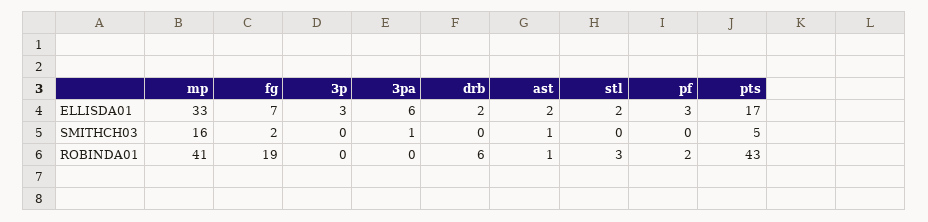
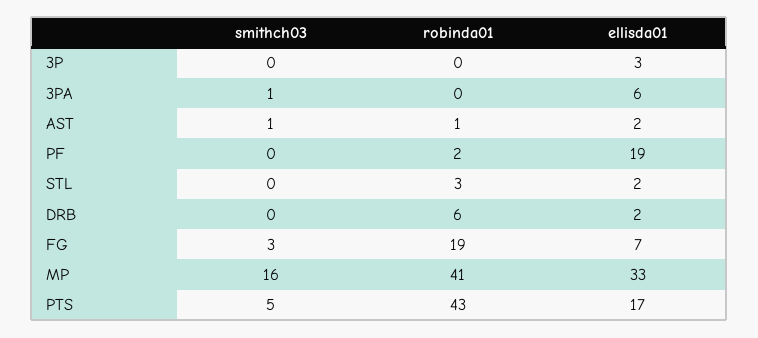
pf, ELLISDA01: 3 -> 19
fg, SMITHCH03: 2 -> 3

